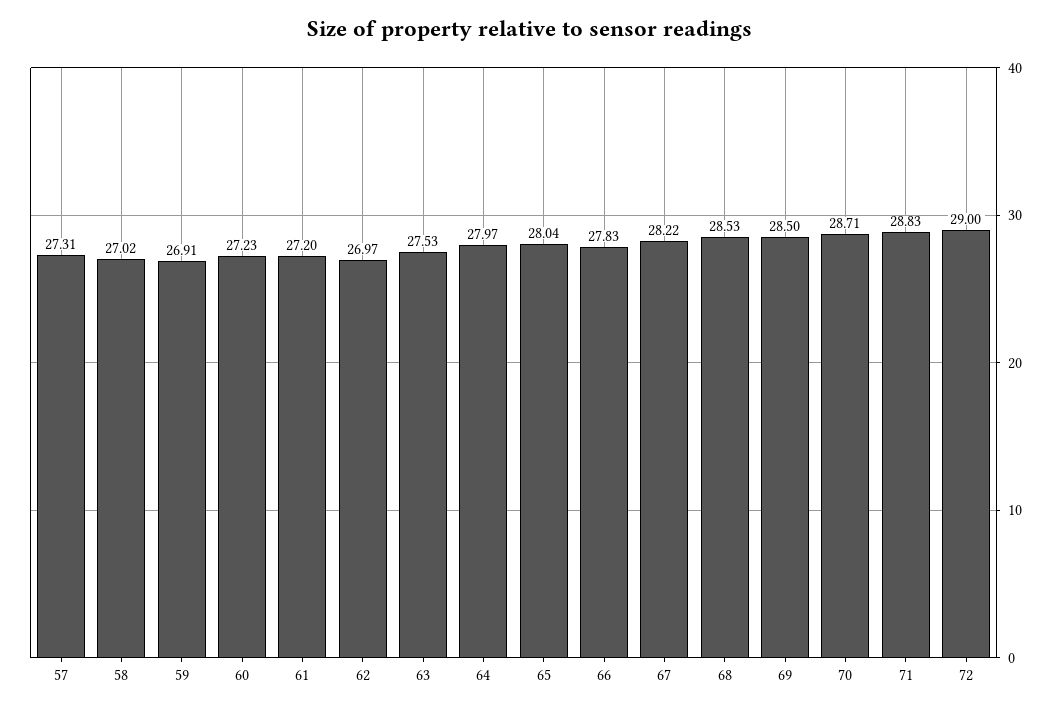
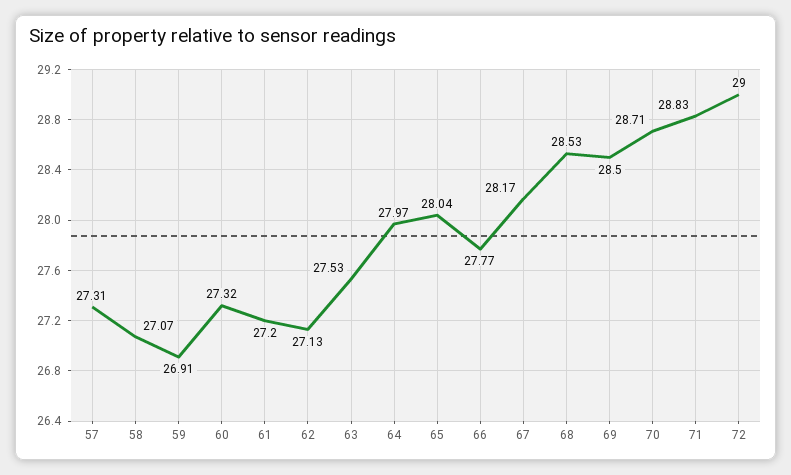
58: 27.02 -> 27.07
60: 27.23 -> 27.32
62: 26.97 -> 27.13
66: 27.83 -> 27.77
67: 28.22 -> 28.17

